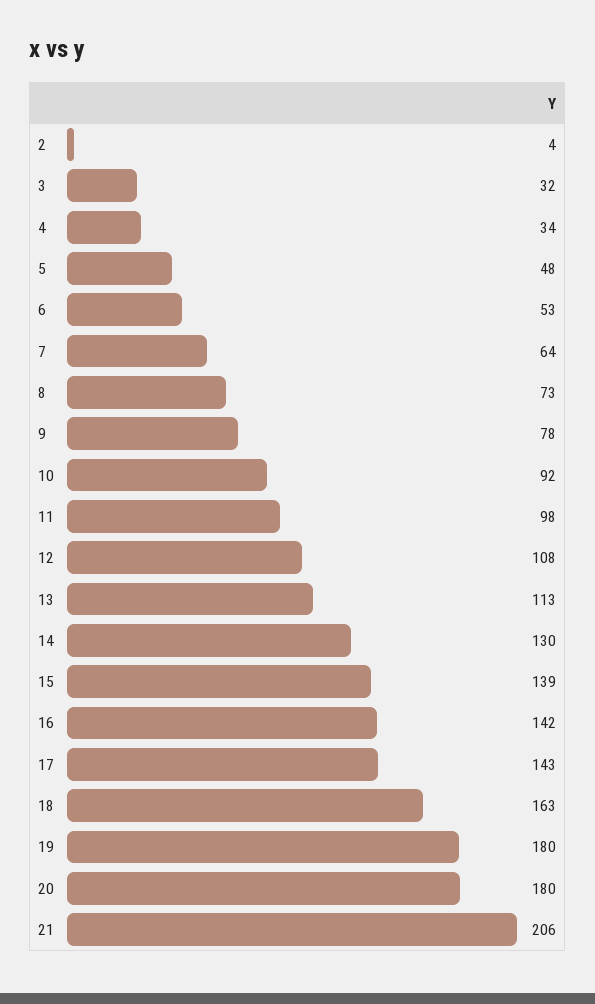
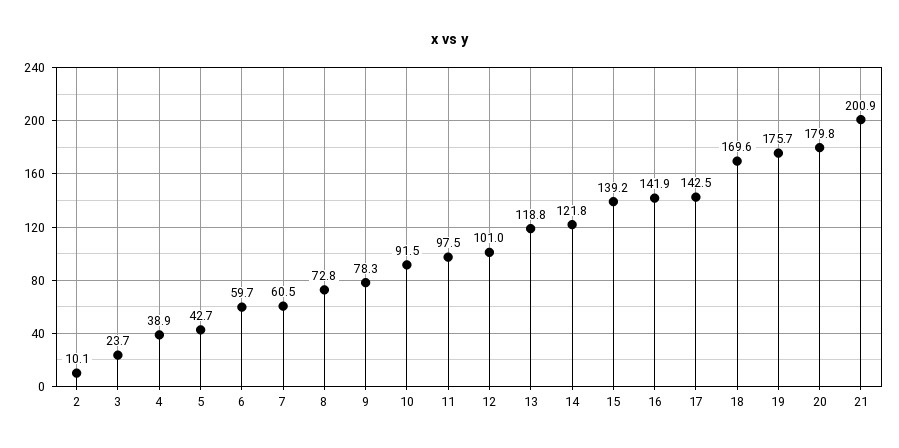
2: 4 -> 10.1
3: 32 -> 23.7
4: 34 -> 38.9
5: 48 -> 42.7
6: 53 -> 59.7
7: 64 -> 60.5
12: 108 -> 101
13: 113 -> 118.8
14: 130 -> 121.8
18: 163 -> 169.6
19: 180 -> 175.7
21: 206 -> 200.9

